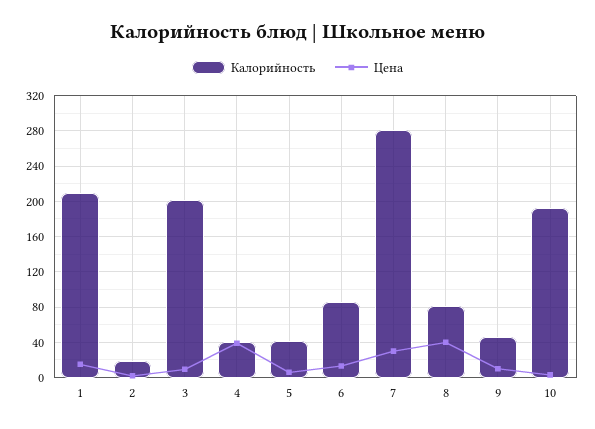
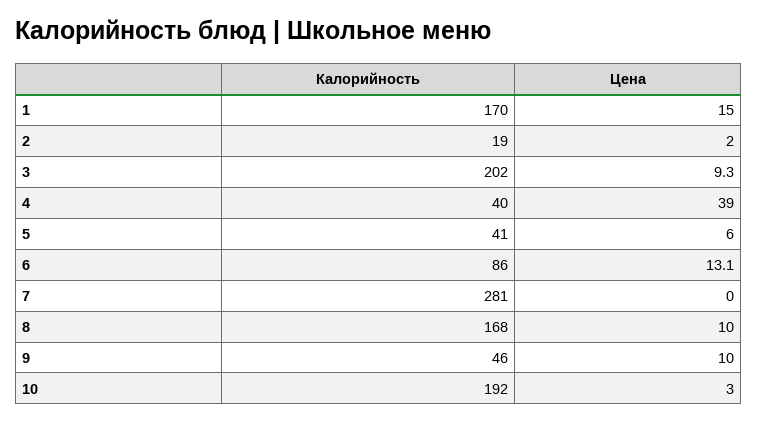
Калорийность, 1: 210 -> 170
Цена, 7: 30 -> 0
Калорийность, 8: 80 -> 168
Цена, 8: 40 -> 10

